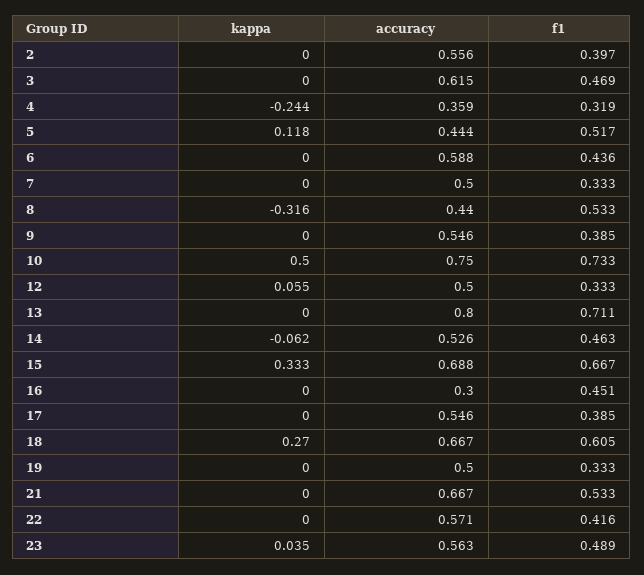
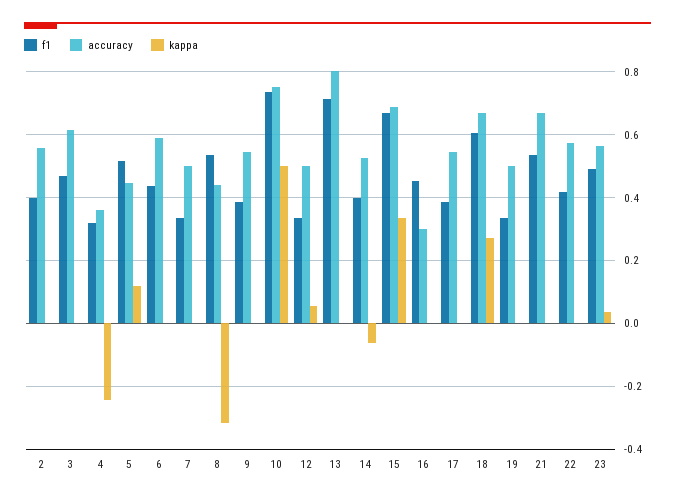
f1, 14: 0.463 -> 0.4

